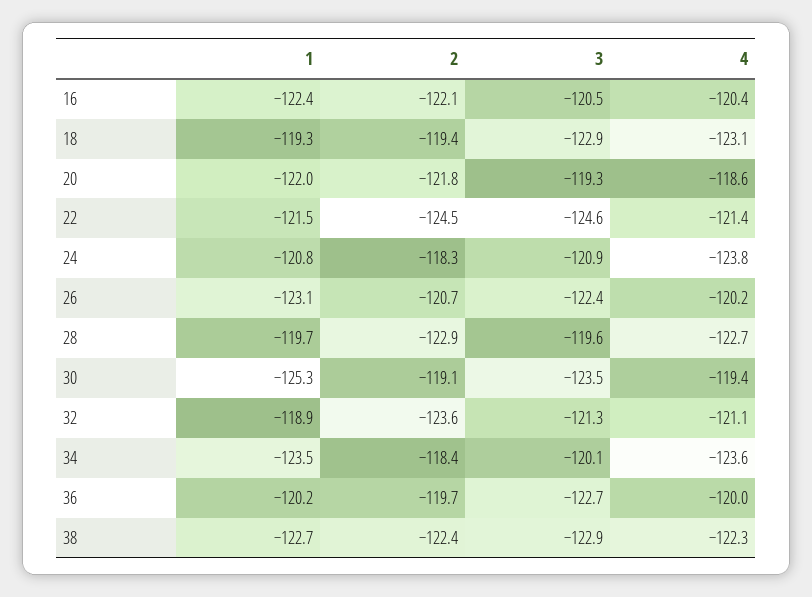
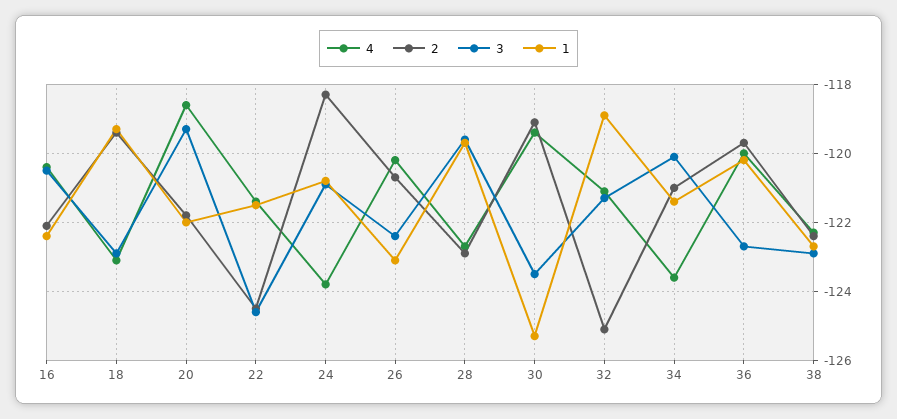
2, 32: -123.6 -> -125
1, 34: -123.5 -> -121.5
2, 34: -118.4 -> -121

